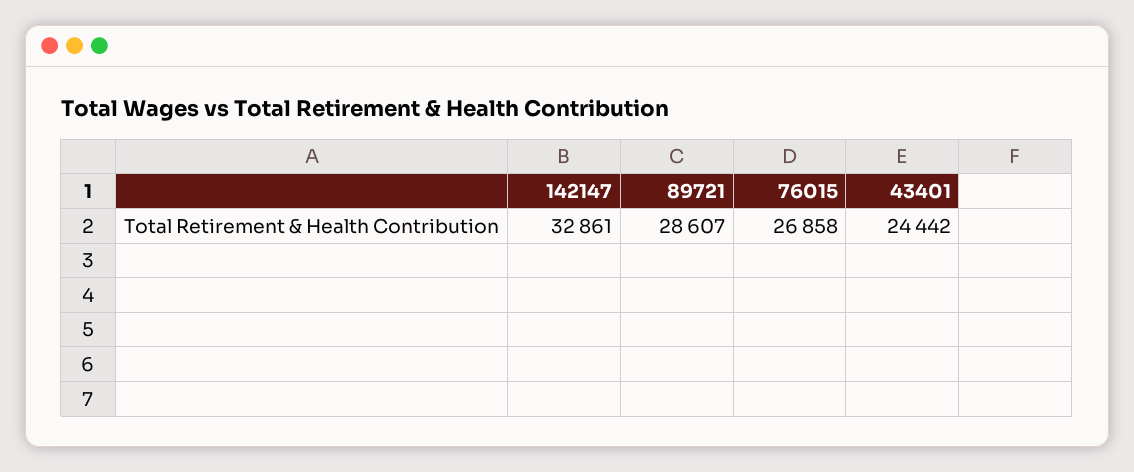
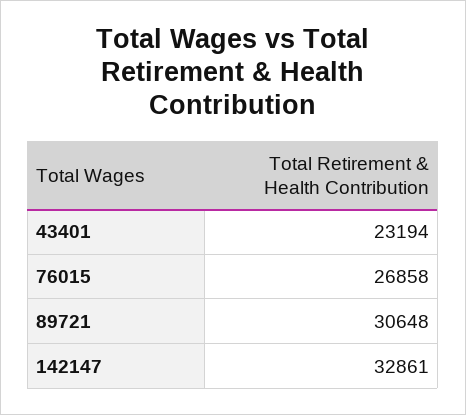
89721: 28607 -> 30648
43401: 24442 -> 23194

